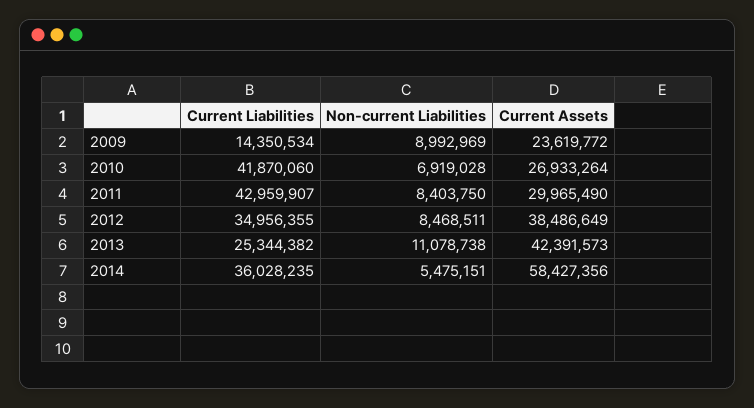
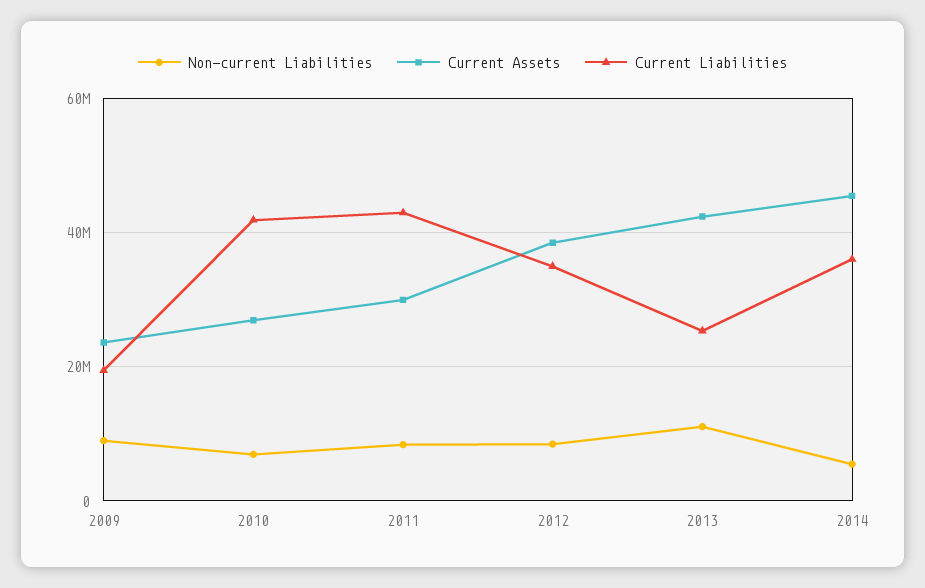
Current Liabilities, 2009: 14350534 -> 20000000
Current Assets, 2014: 58427356 -> 46000000

